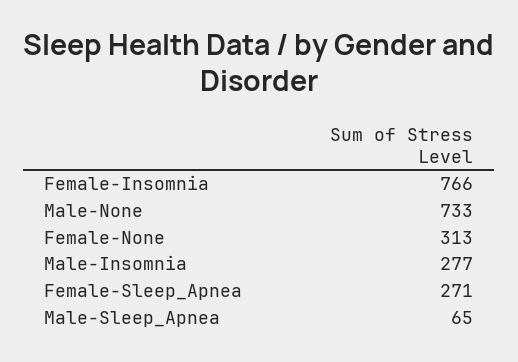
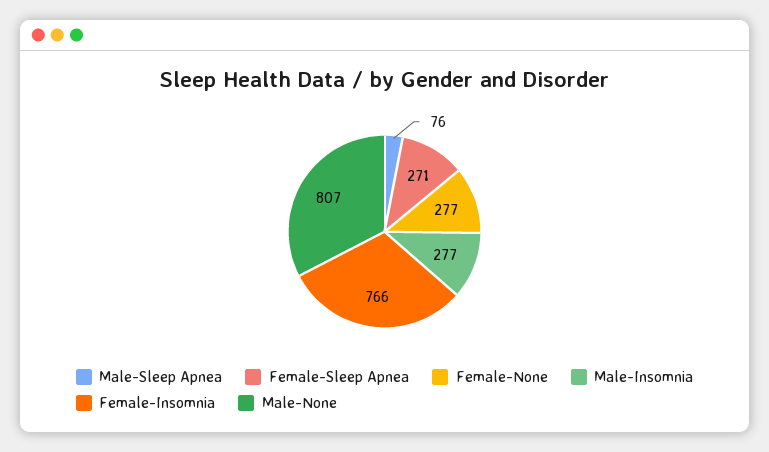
Male-None: 733 -> 807
Female-None: 313 -> 277
Male-Sleep_Apnea: 65 -> 76

